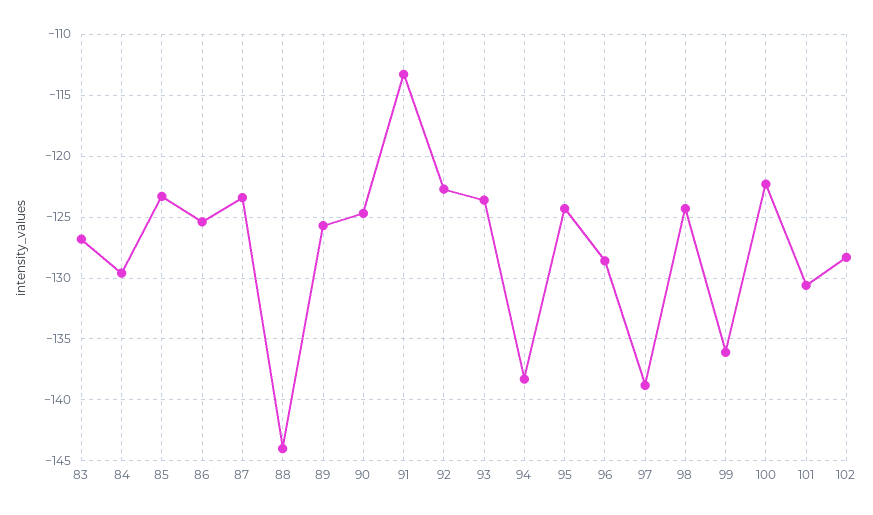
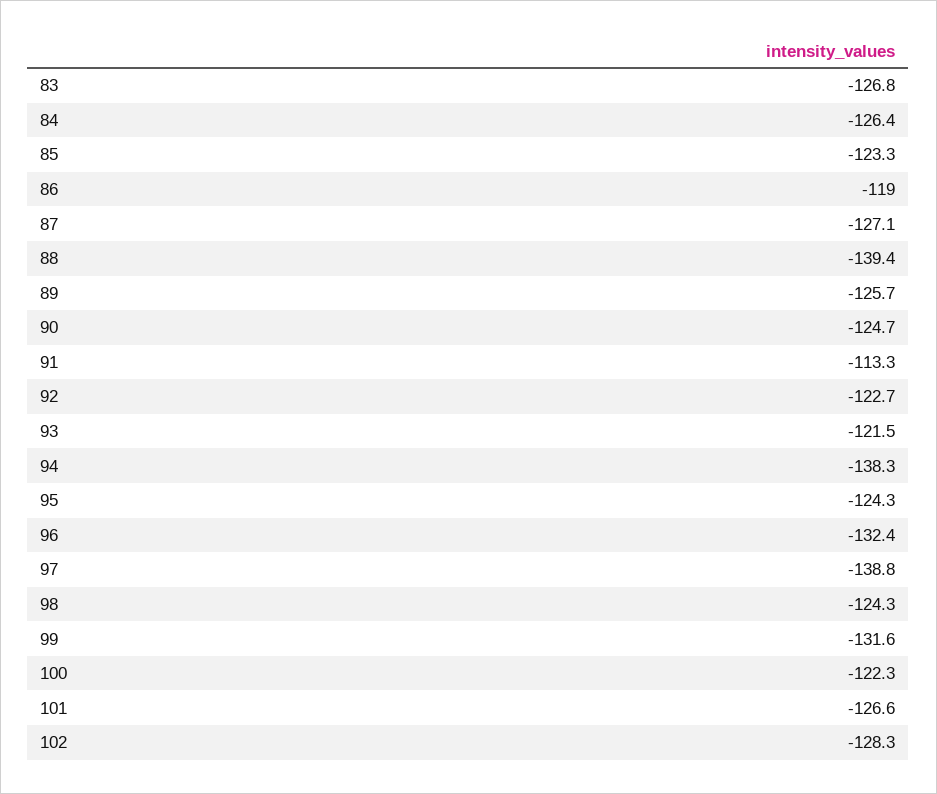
84: -129.5 -> -126.4
86: -125.5 -> -119
87: -123.5 -> -127.1
88: -144 -> -139.4
93: -123.5 -> -121.5
96: -128.5 -> -132.4
99: -136 -> -131.6
101: -130.5 -> -126.6

